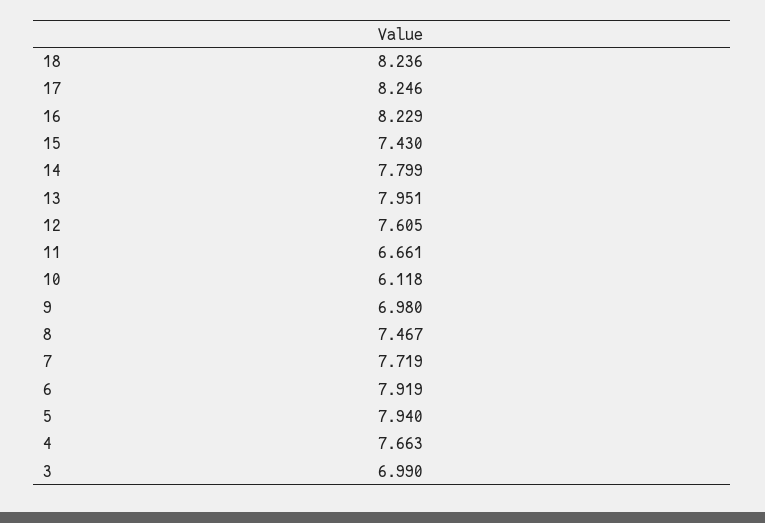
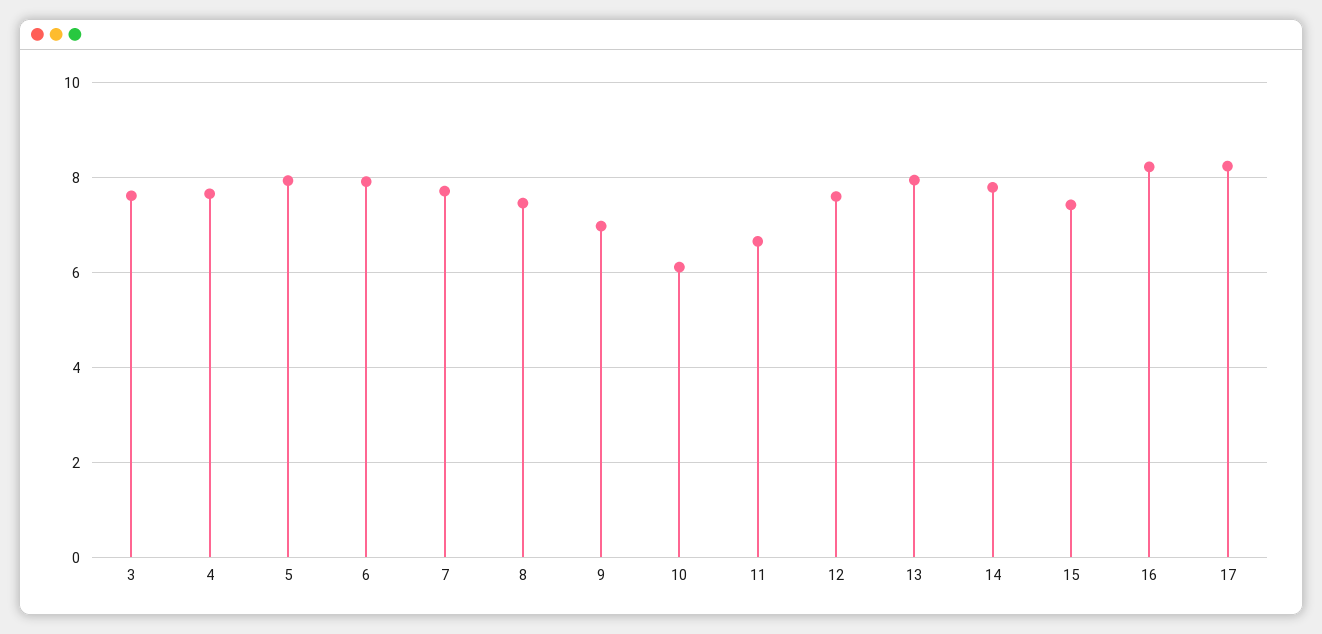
18: 8.236 -> none
3: 6.99 -> 7.6

